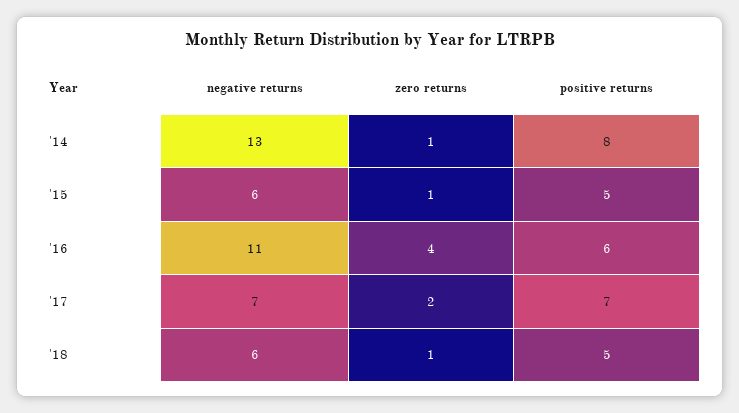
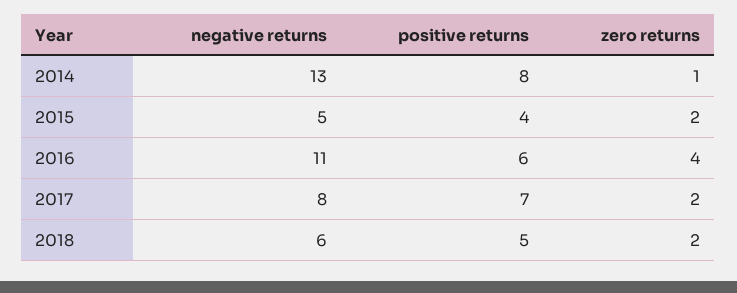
negative returns, '15: 6 -> 5
zero returns, '15: 1 -> 2
positive returns, '15: 5 -> 4
negative returns, '17: 7 -> 8
zero returns, '18: 1 -> 2

